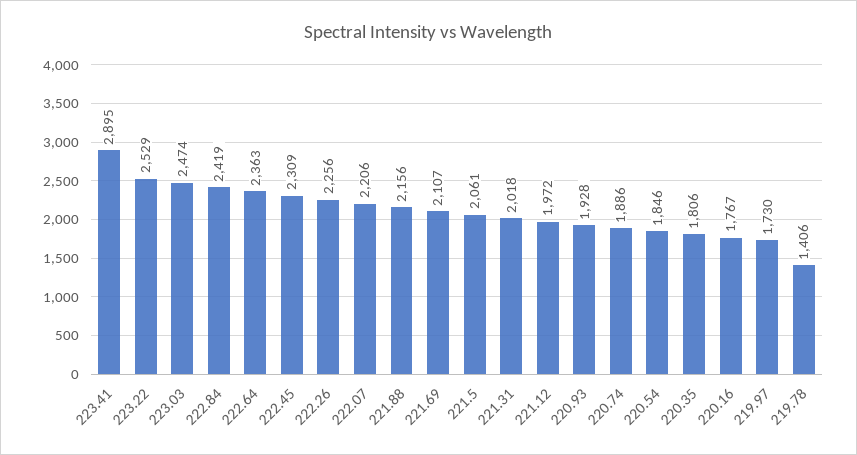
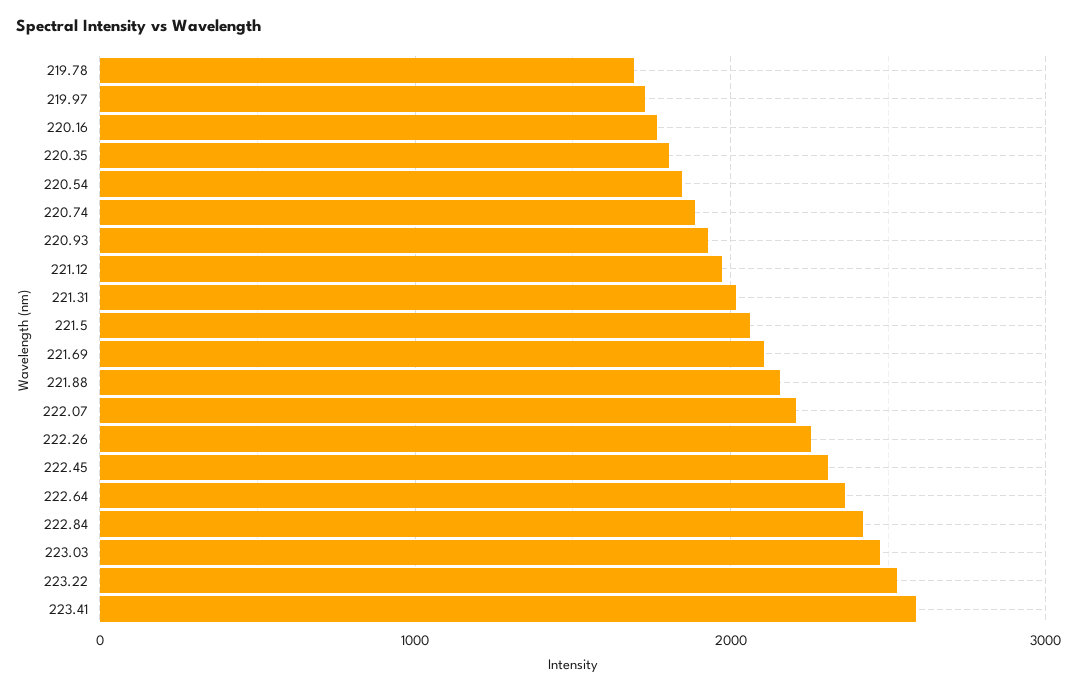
223.41: 2895 -> 2600
219.78: 1406 -> 1700

